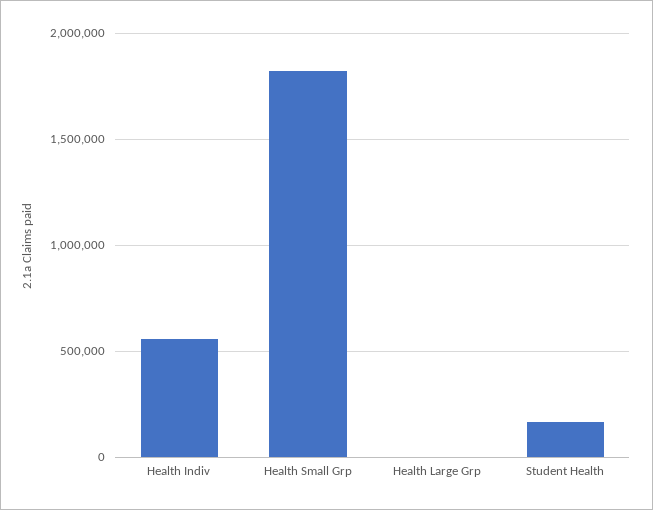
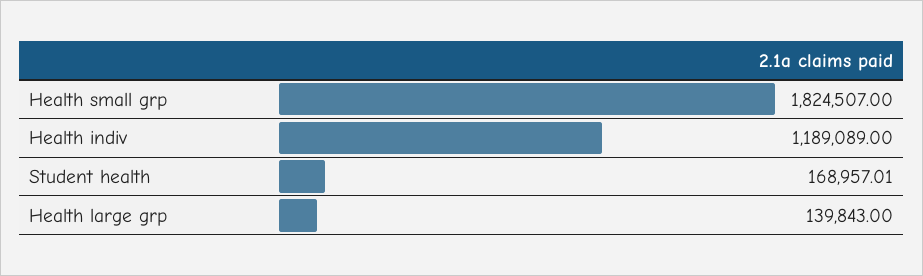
Health Indiv: 550000 -> 1189089
Health Large Grp: 0 -> 139843

